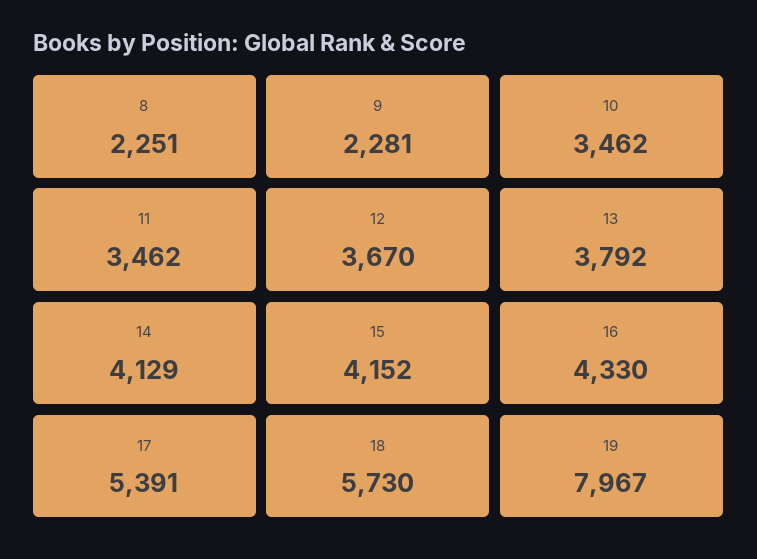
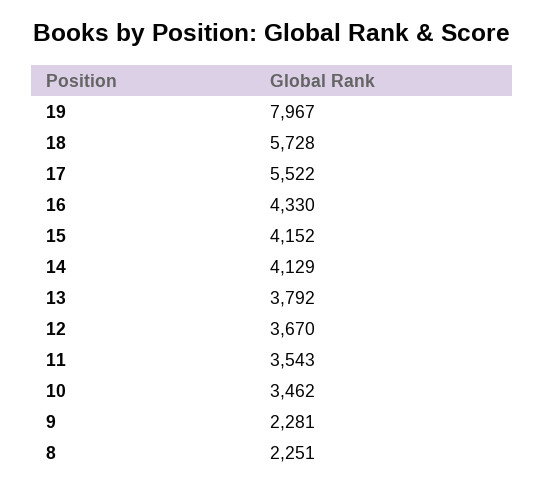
11: 3462 -> 3543
17: 5391 -> 5522
18: 5730 -> 5728

